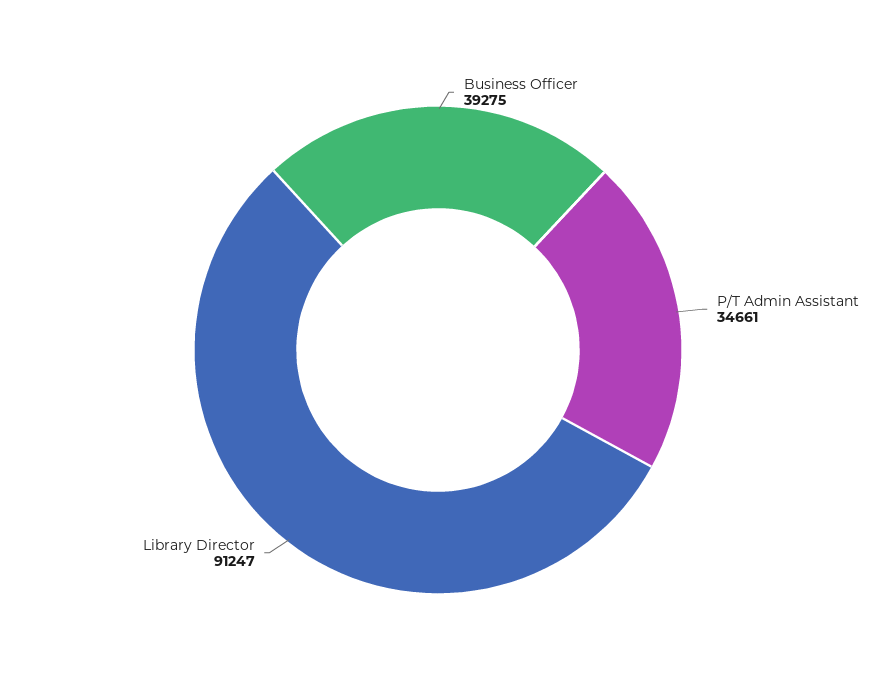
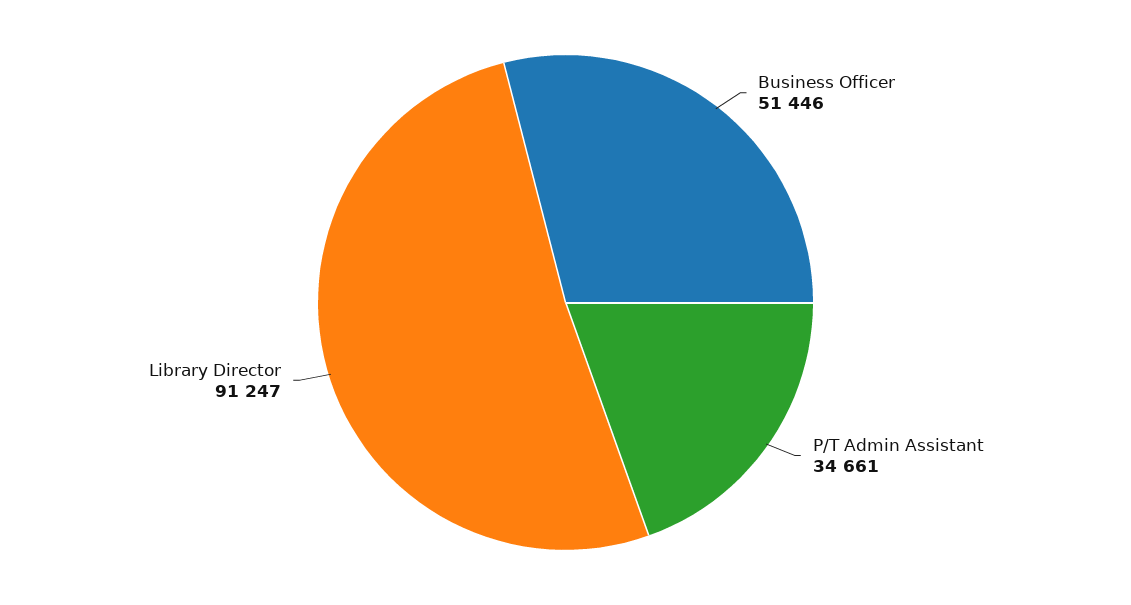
Business Officer: 39275 -> 51446

